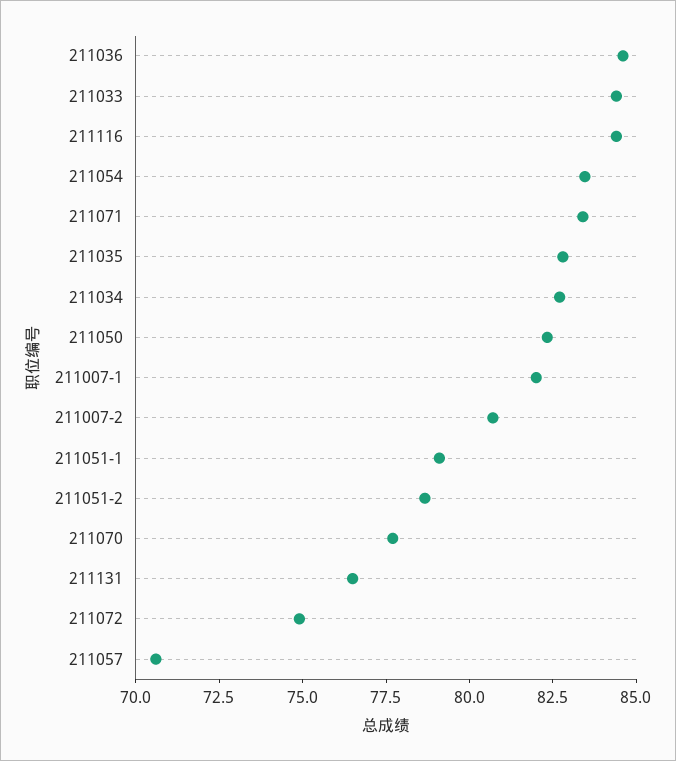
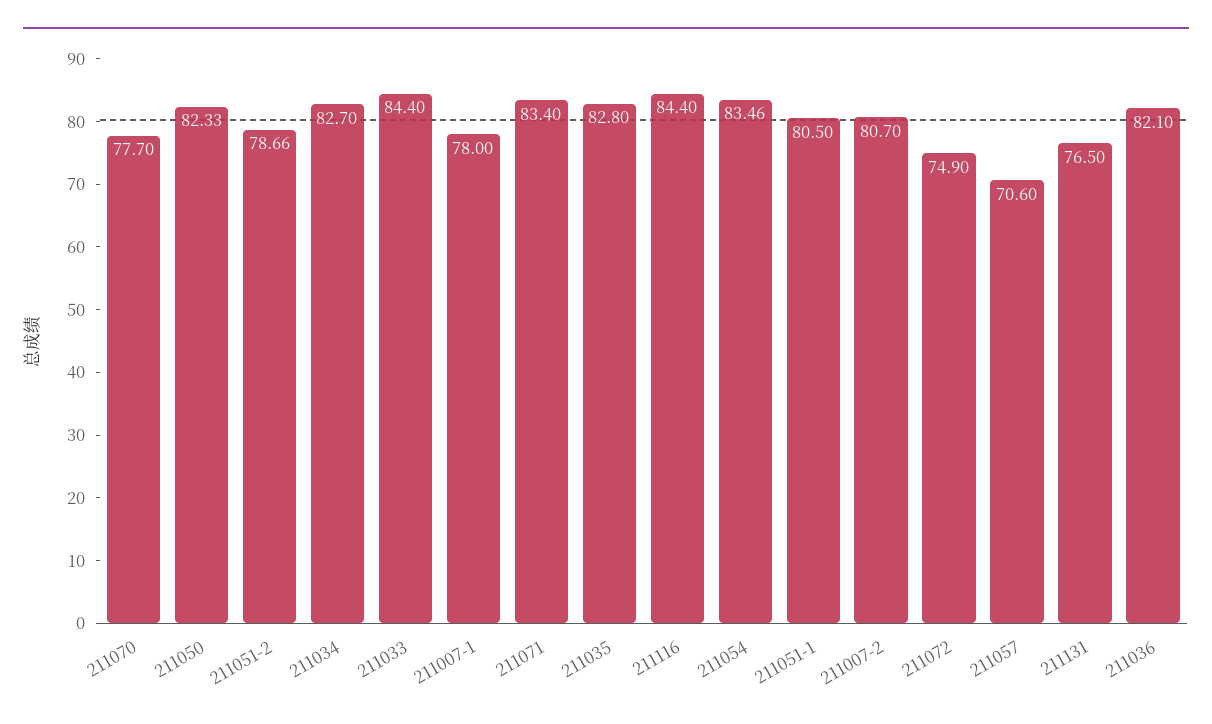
211036: 84.5 -> 82.1
211007-1: 82 -> 78
211051-1: 79 -> 80.5

